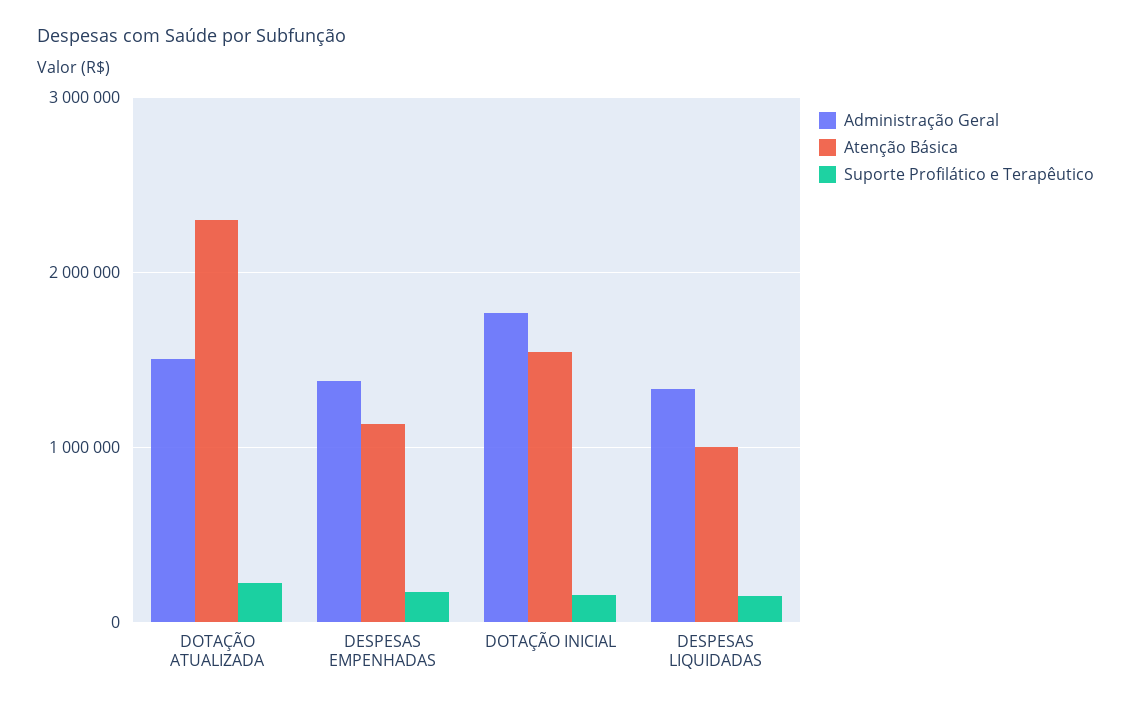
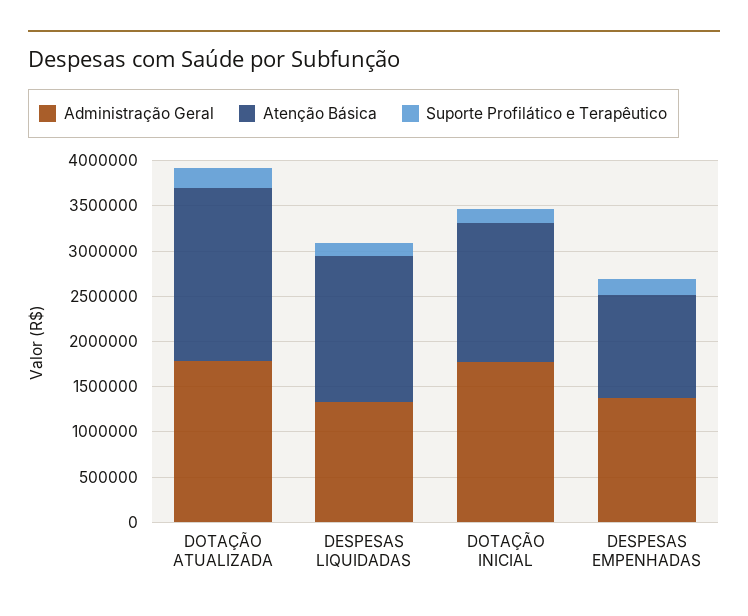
Administração Geral, DOTAÇÃO ATUALIZADA: 1500000 -> 1800000
Atenção Básica, DOTAÇÃO ATUALIZADA: 2300000 -> 1900000
Atenção Básica, DESPESAS LIQUIDADAS: 1000000 -> 1600000

